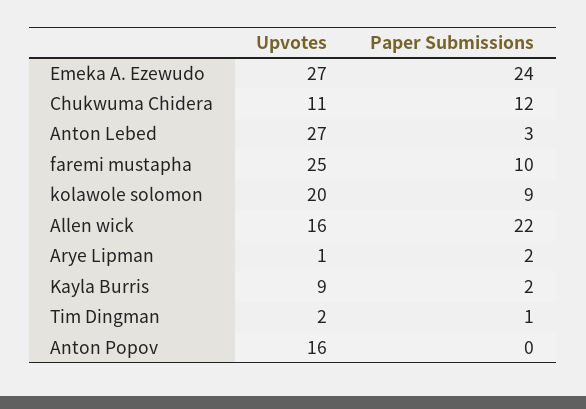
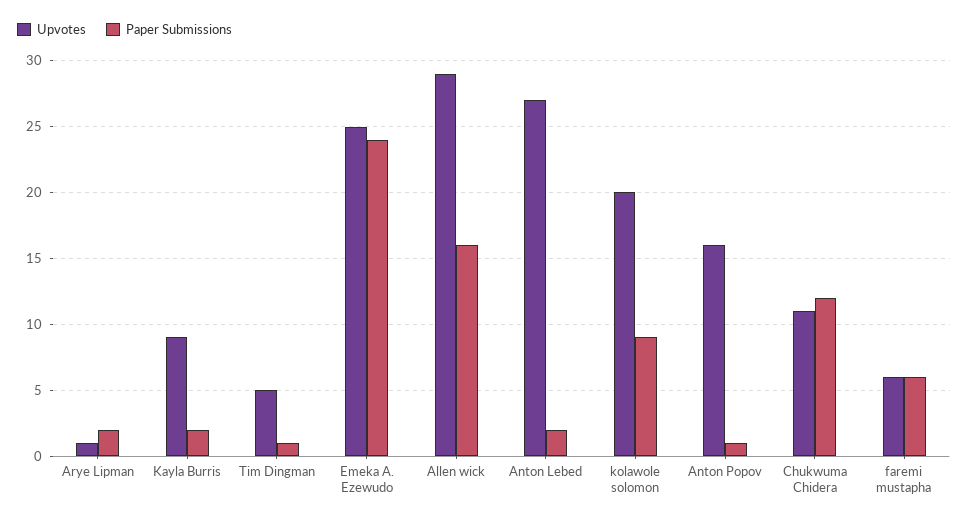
Upvotes, Emeka A. Ezewudo: 27 -> 25
Paper Submissions, Anton Lebed: 3 -> 2
Upvotes, faremi mustapha: 25 -> 6
Paper Submissions, faremi mustapha: 10 -> 6
Upvotes, Allen wick: 16 -> 29
Paper Submissions, Allen wick: 22 -> 16
Upvotes, Tim Dingman: 2 -> 5
Paper Submissions, Anton Popov: 0 -> 1

